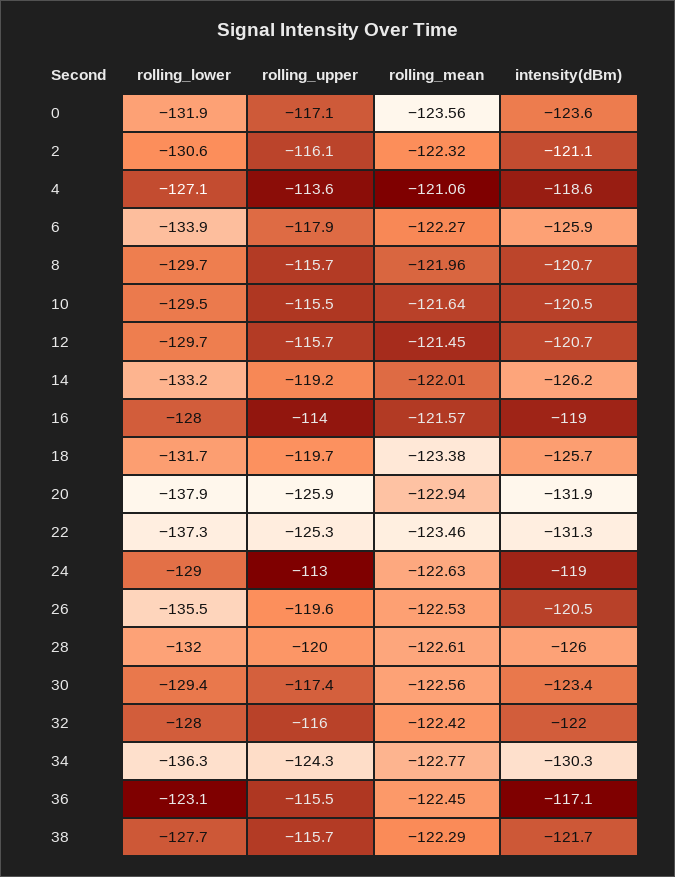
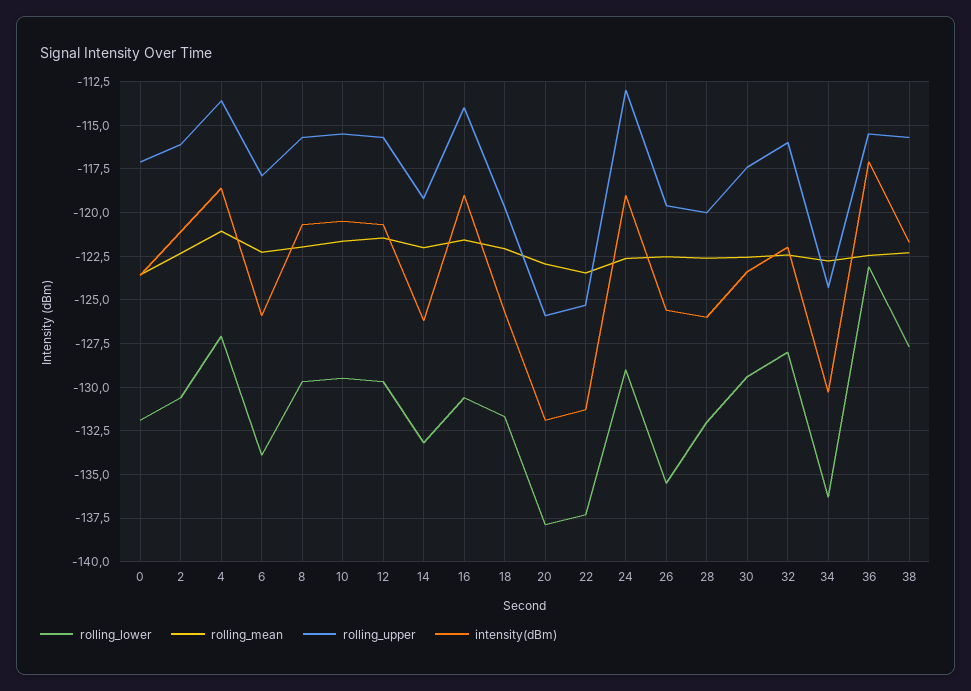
rolling_lower, 16: -128 -> -130.5
rolling_mean, 18: -123.38 -> -122
intensity(dBm), 26: -120.5 -> -125.5

